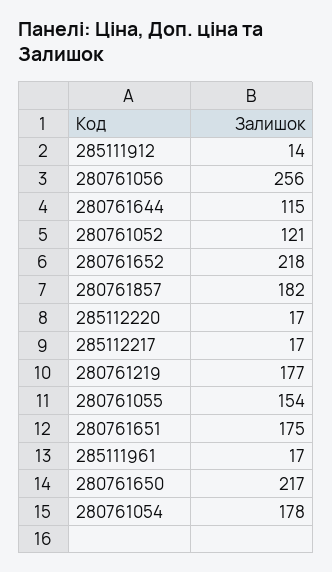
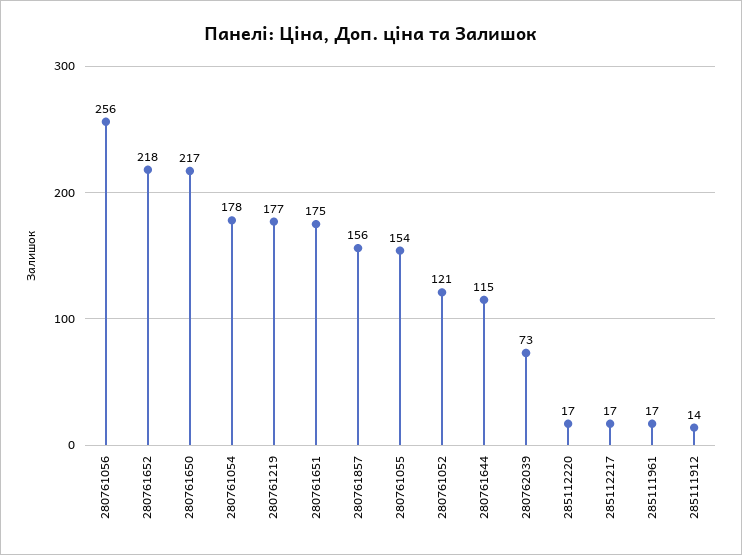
280761857: 182 -> 156
280762039: none -> 73

